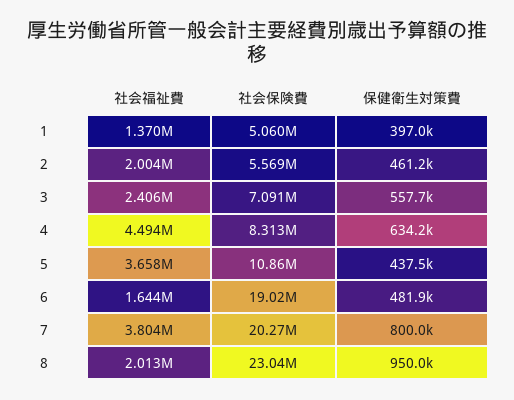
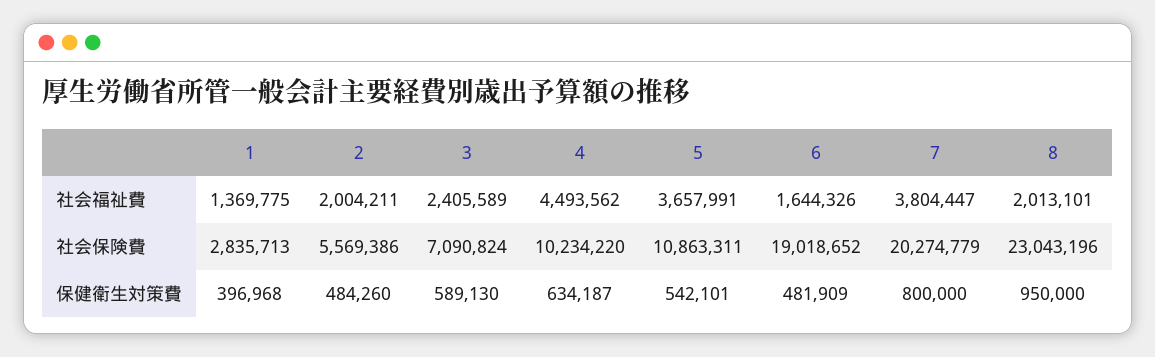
社会保険費, 1: 5060000 -> 2835713
保健衛生対策費, 2: 461200 -> 484260
保健衛生対策費, 3: 557700 -> 589130
社会保険費, 4: 8313000 -> 10234220
保健衛生対策費, 5: 437500 -> 542101

